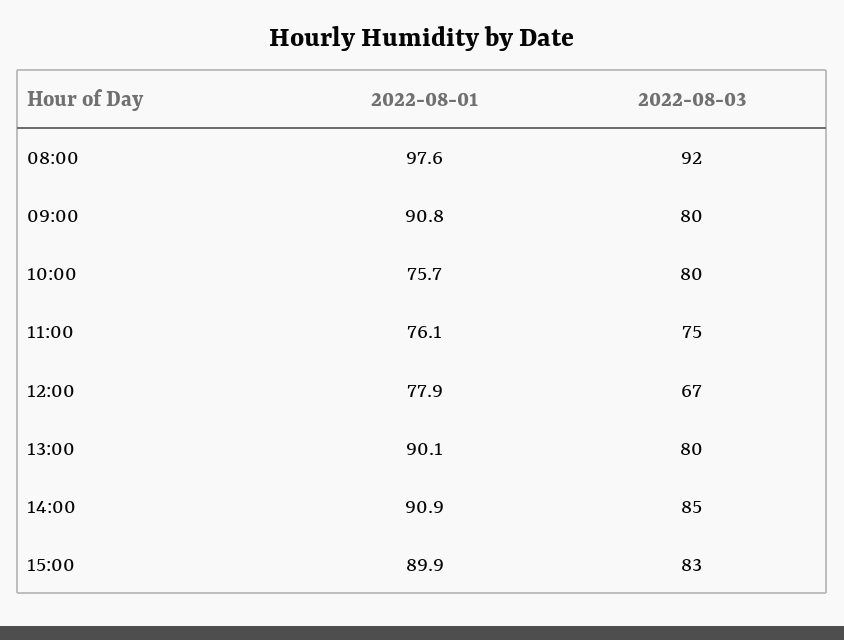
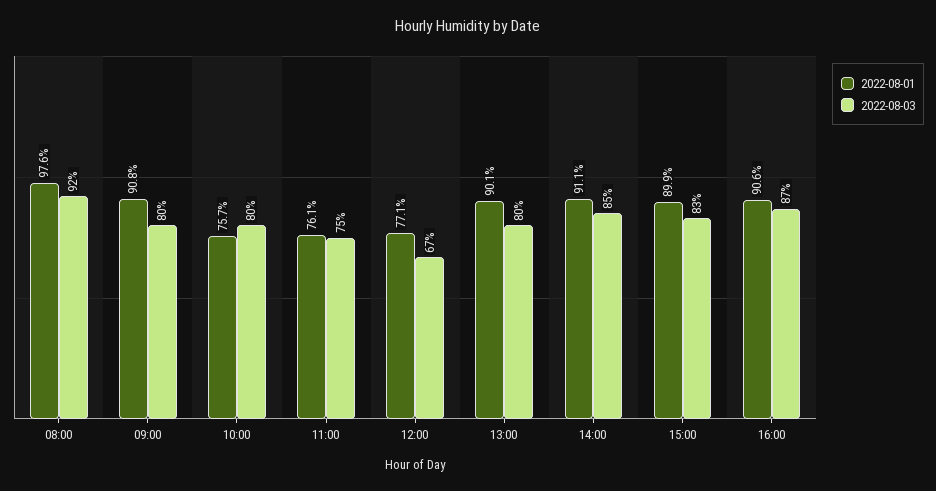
2022-08-01, 12:00: 77.9 -> 77.1
2022-08-01, 14:00: 90.9 -> 91.1
2022-08-01, 16:00: none -> 90.6
2022-08-03, 16:00: none -> 87

